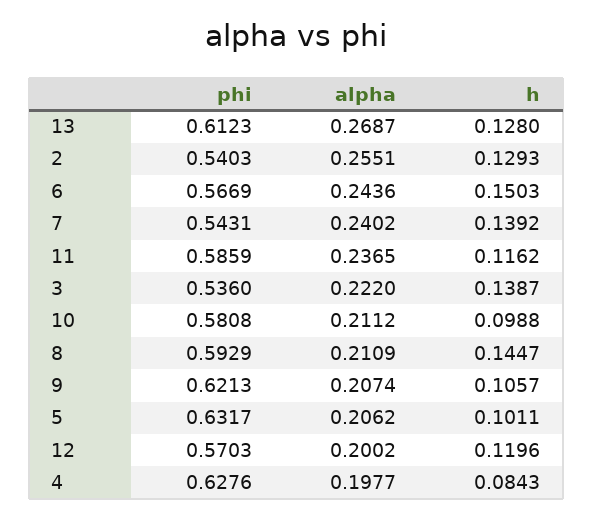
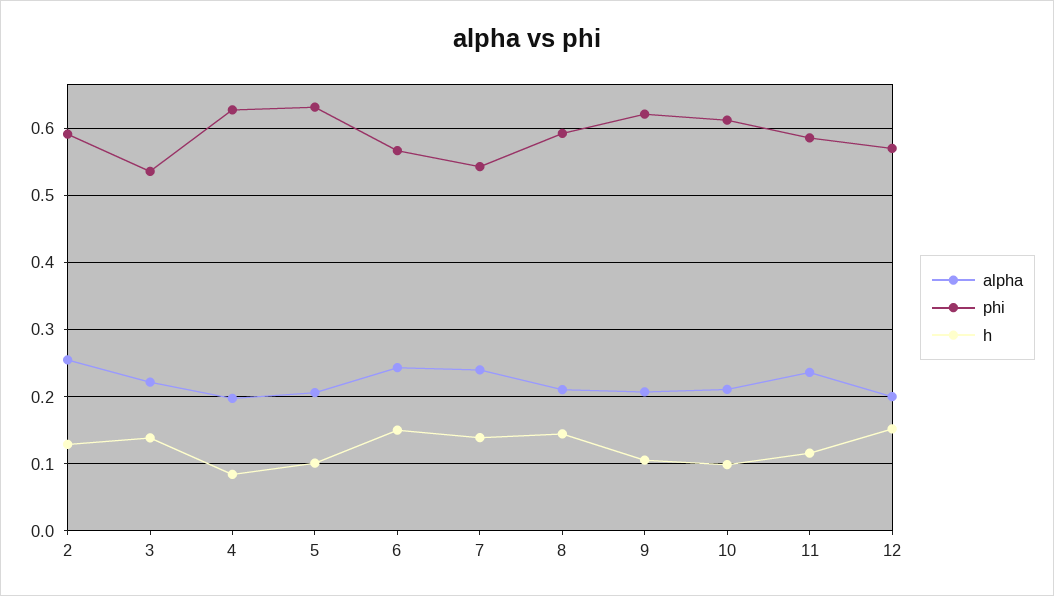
phi, 13: 0.6123 -> none
alpha, 13: 0.2687 -> none
h, 13: 0.128 -> none
phi, 2: 0.5403 -> 0.59
phi, 10: 0.5808 -> 0.61
h, 12: 0.1196 -> 0.15

